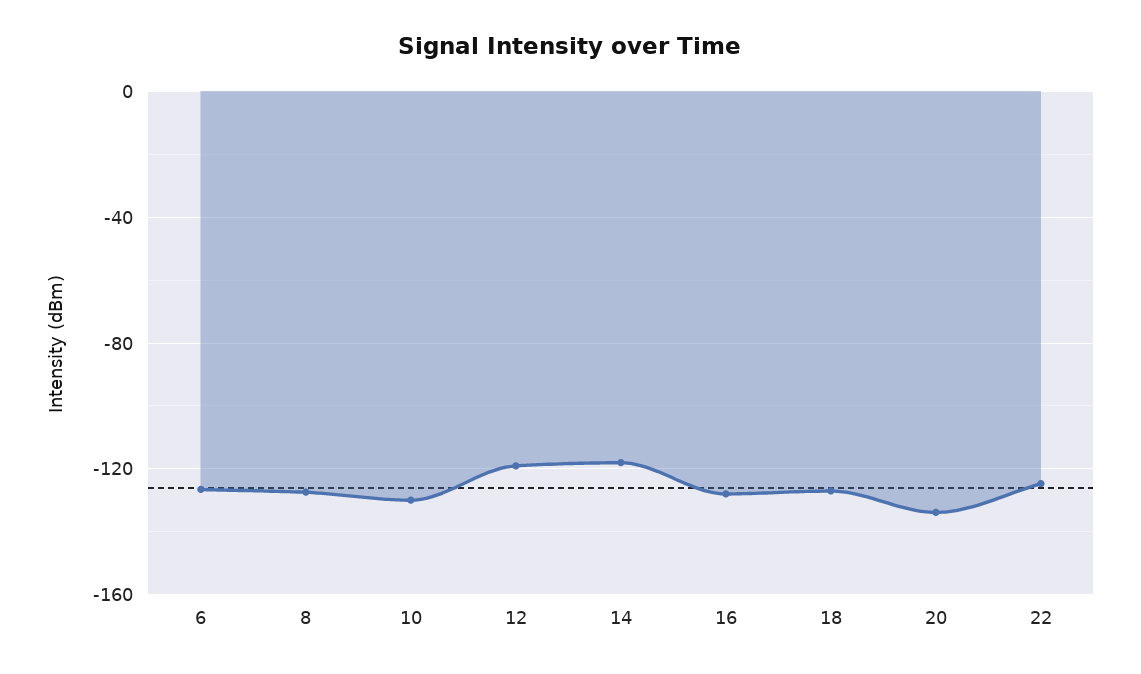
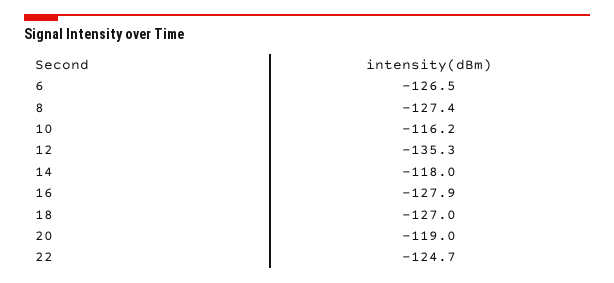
10: -130 -> -116.2
12: -120 -> -135.3
20: -135 -> -119

